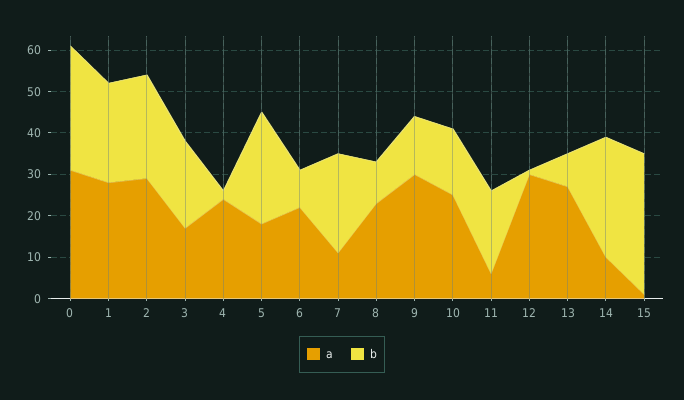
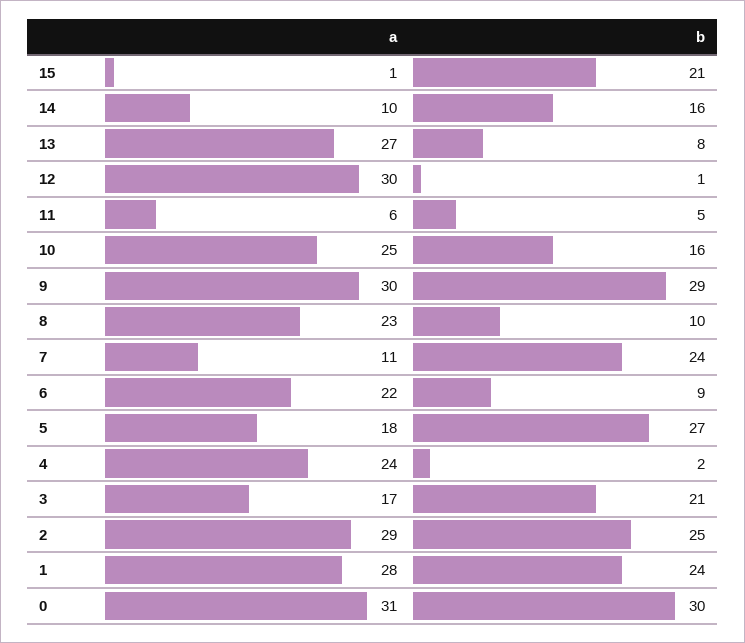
b, 9: 15 -> 29
b, 11: 20 -> 5
b, 14: 30 -> 16
b, 15: 35 -> 21

